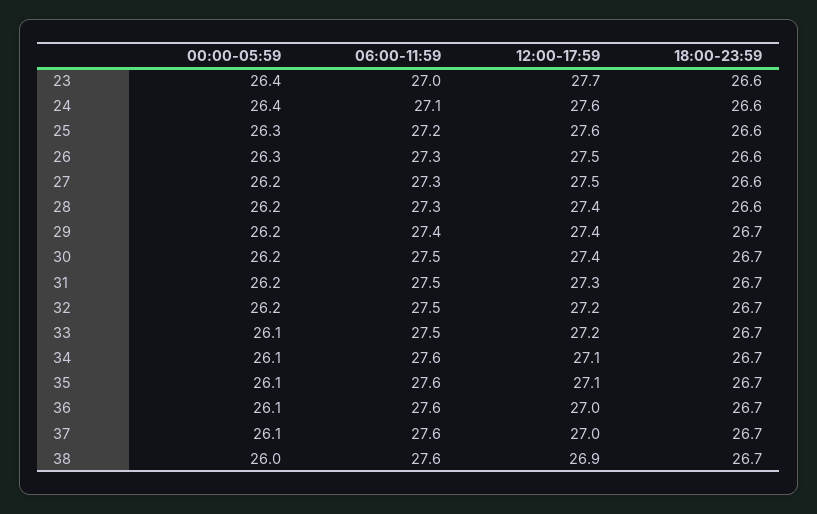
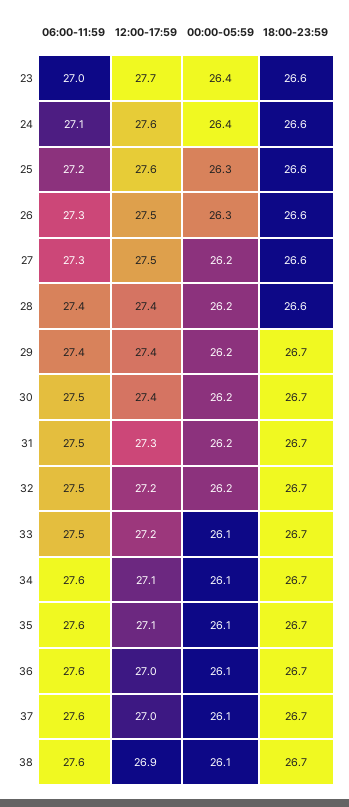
06:00-11:59, 28: 27.3 -> 27.4
00:00-05:59, 38: 26 -> 26.1

